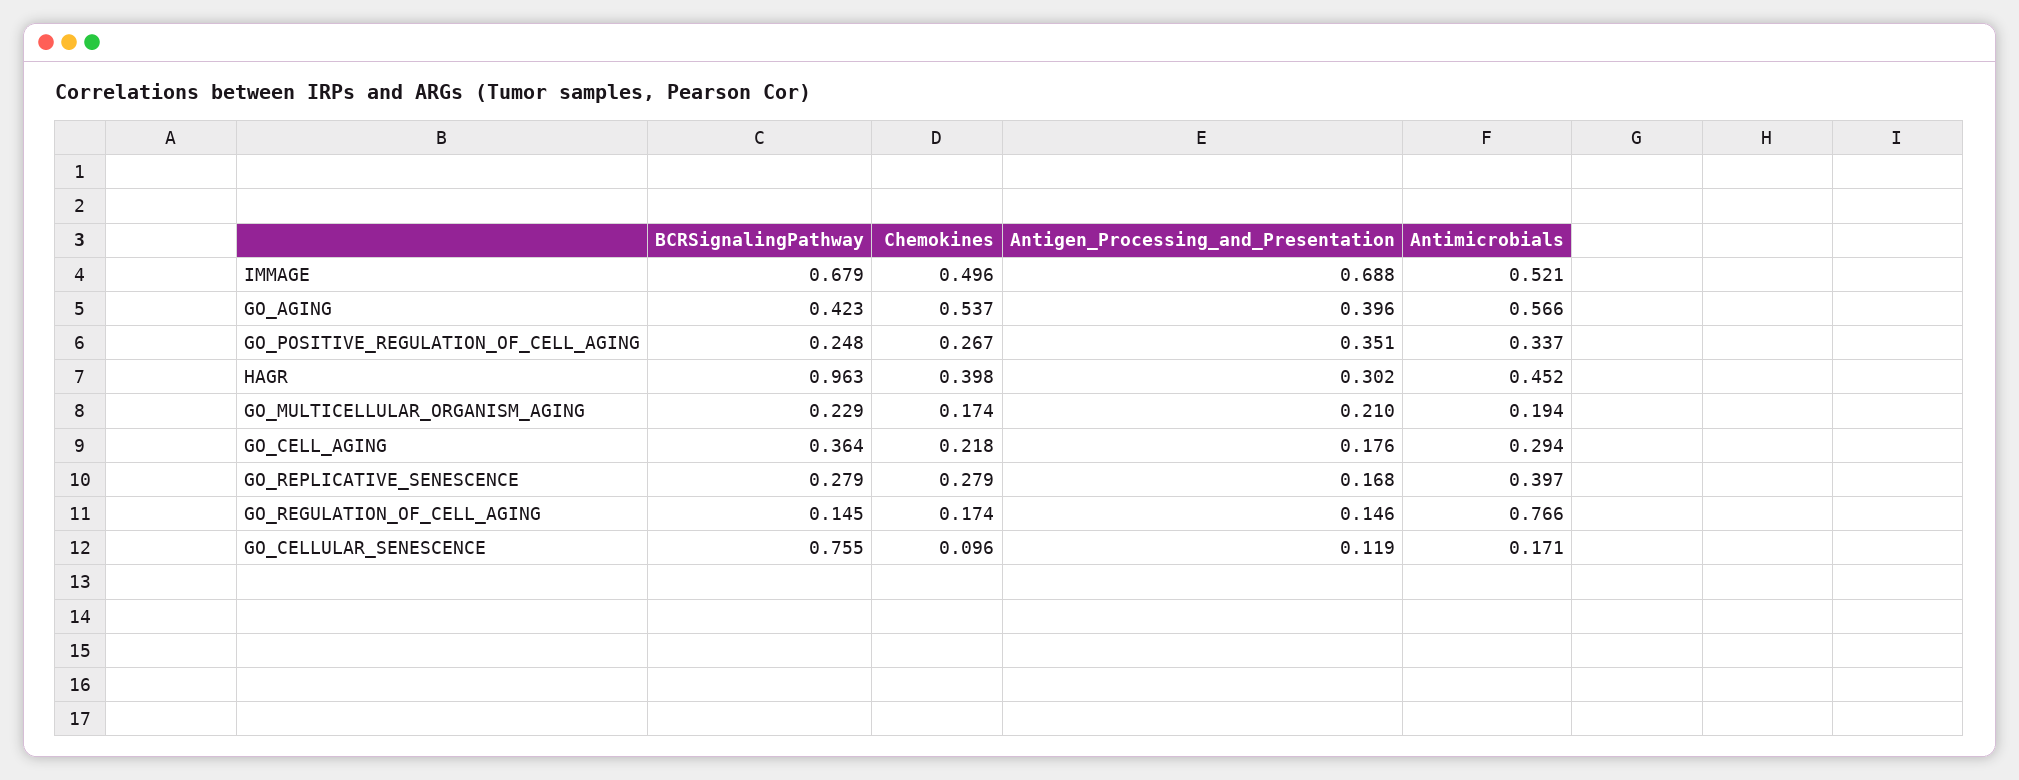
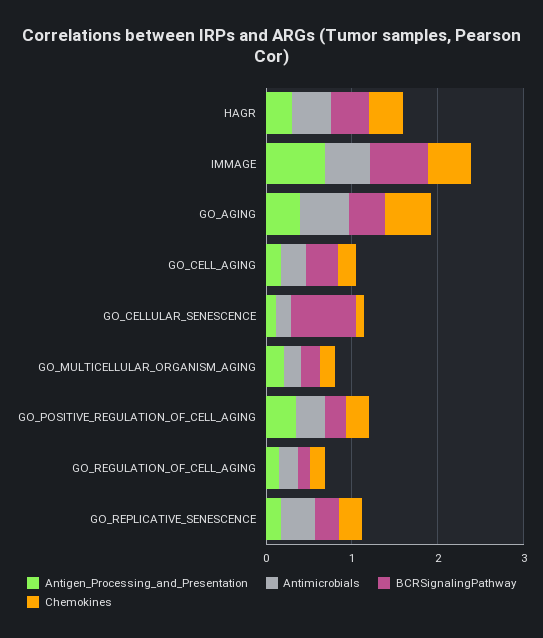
BCRSignalingPathway, HAGR: 0.963 -> 0.4
Antimicrobials, GO_REGULATION_OF_CELL_AGING: 0.766 -> 0.2

